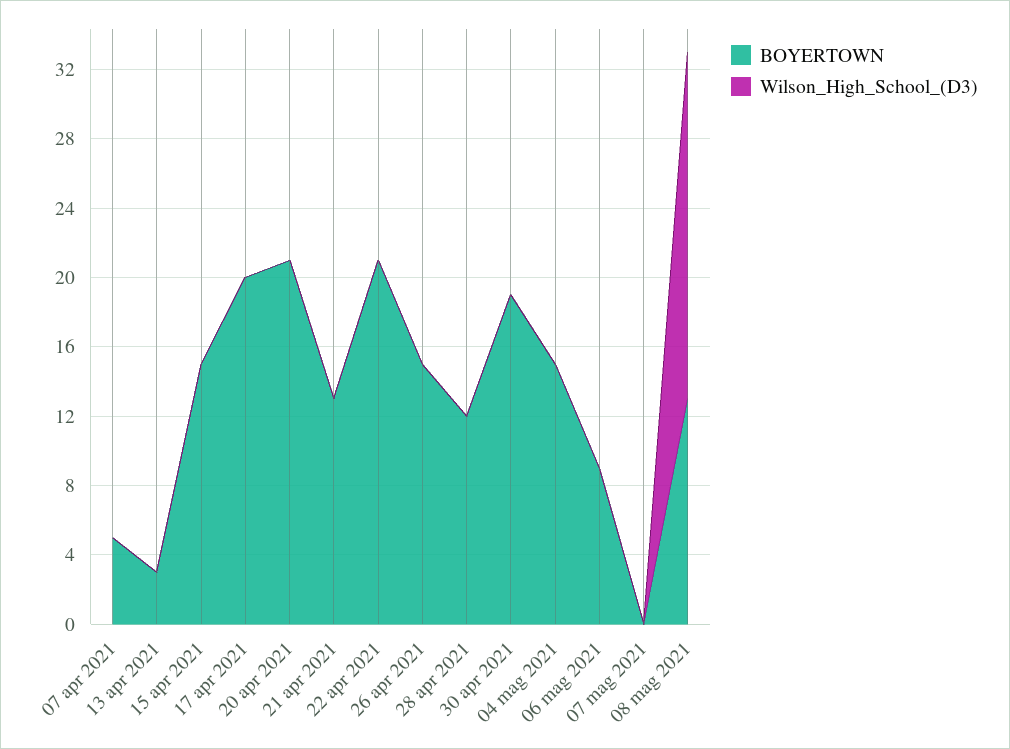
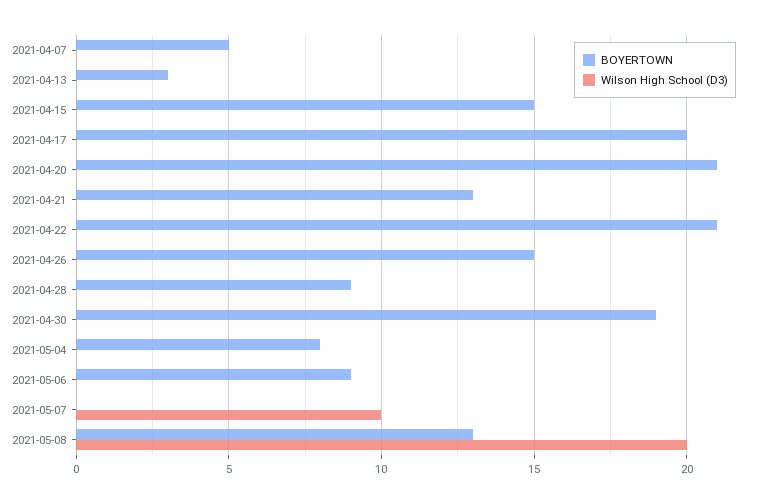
BOYERTOWN, 28 apr 2021: 12 -> 9
BOYERTOWN, 04 mag 2021: 15 -> 8
Wilson_High_School_(D3), 07 mag 2021: 0 -> 10

